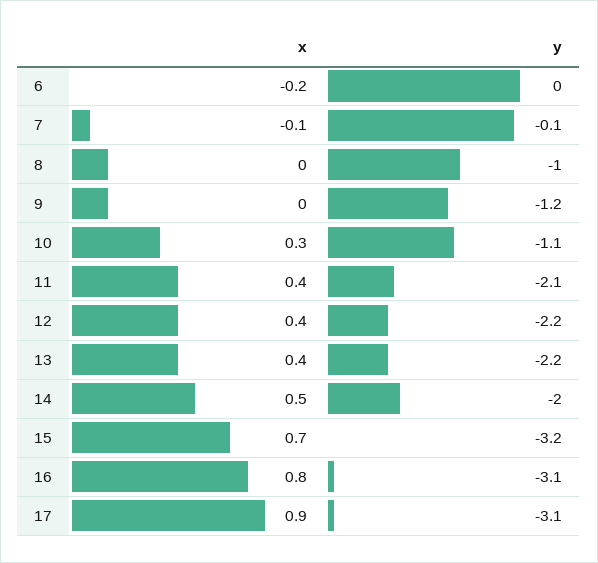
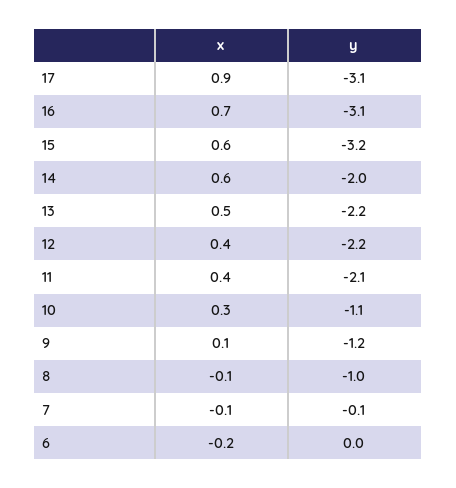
x, 8: 0 -> -0.1
x, 9: 0 -> 0.1
x, 13: 0.4 -> 0.5
x, 14: 0.5 -> 0.6
x, 15: 0.7 -> 0.6
x, 16: 0.8 -> 0.7

